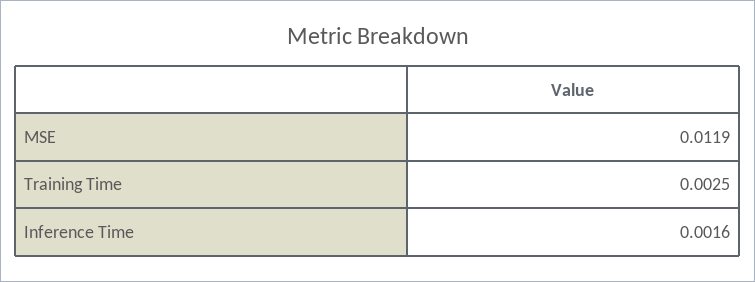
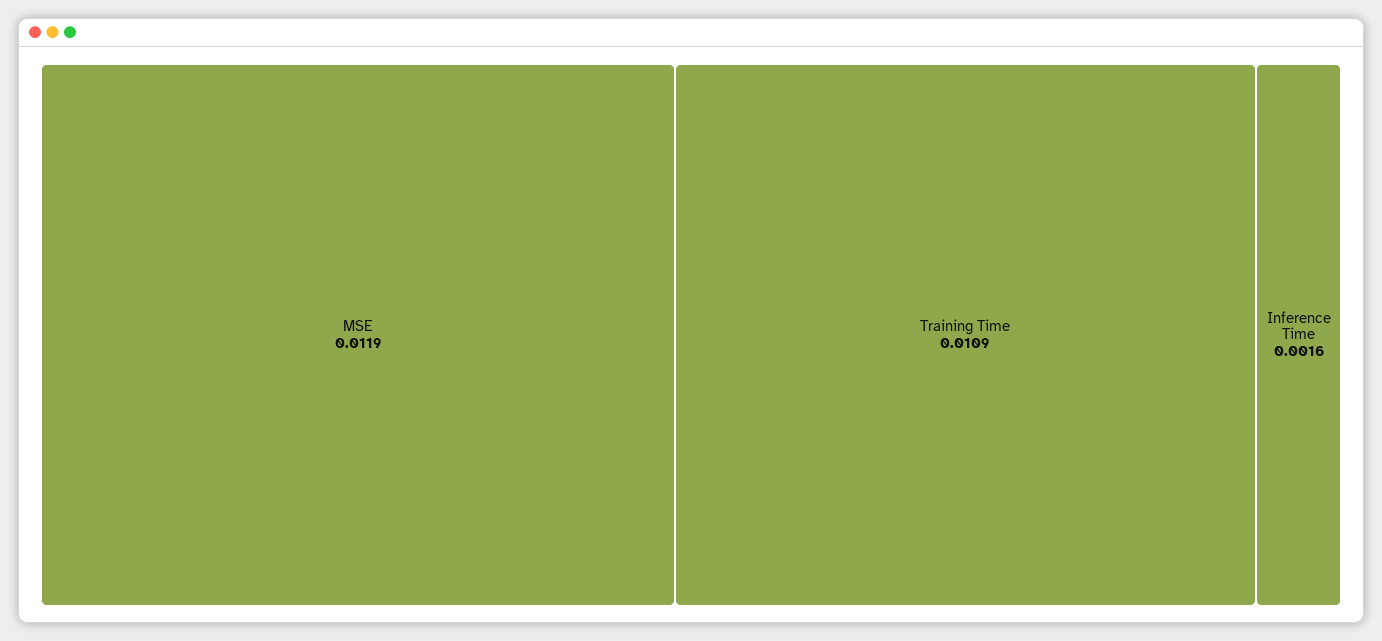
Training Time: 0.0025 -> 0.0109

